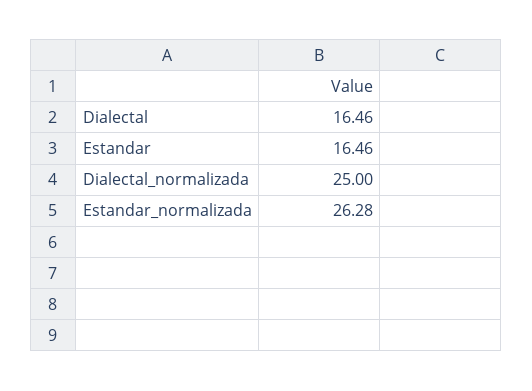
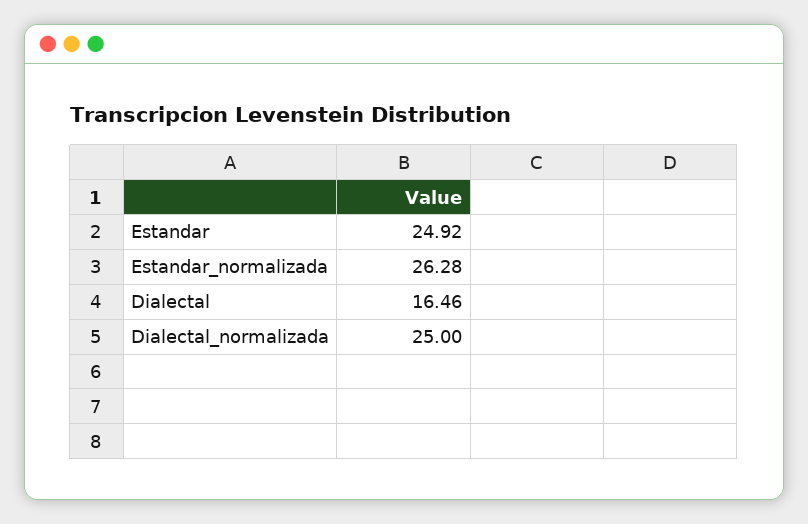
Estandar: 16.46 -> 24.92

